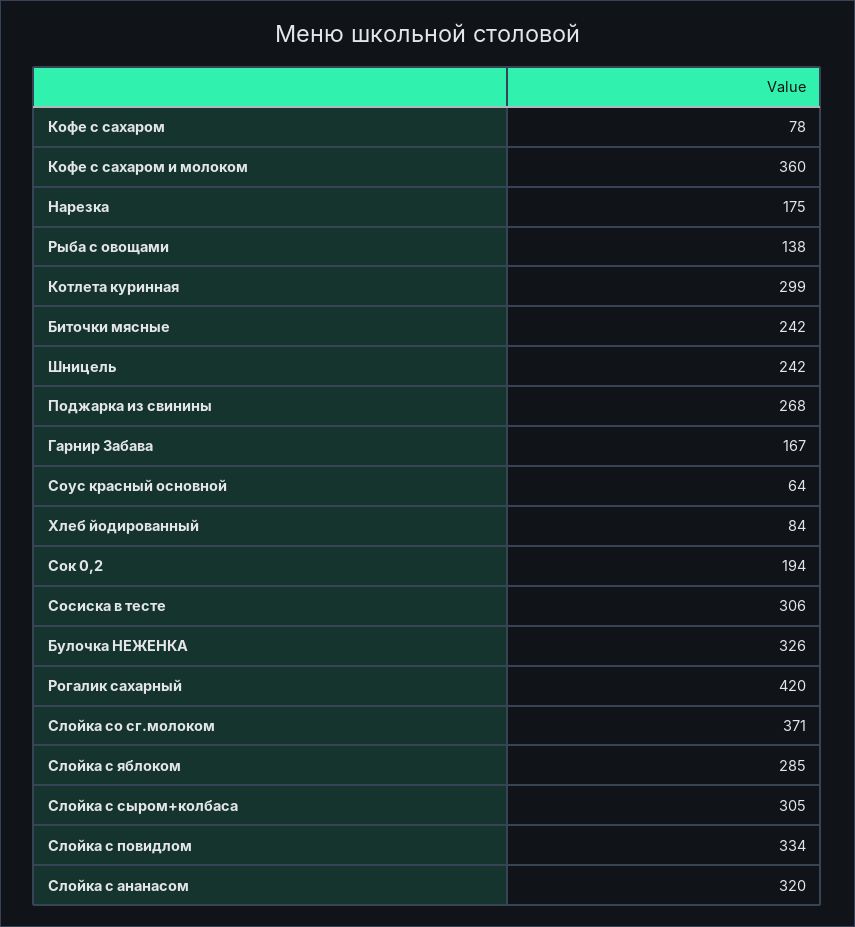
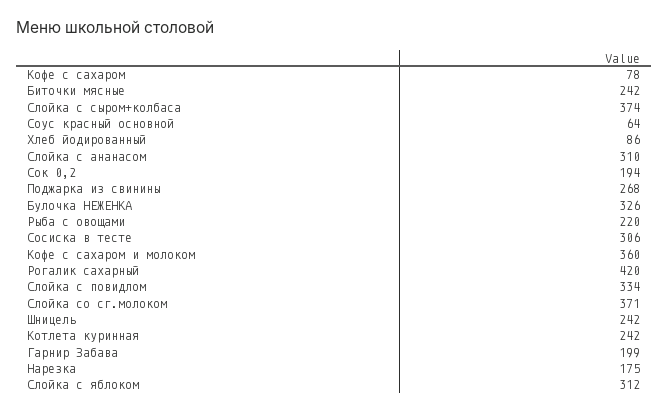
Рыба с овощами: 138 -> 220
Котлета куринная: 299 -> 242
Гарнир Забава: 167 -> 199
Хлеб йодированный: 84 -> 86
Слойка с яблоком: 285 -> 312
Слойка с сыром+колбаса: 305 -> 374
Слойка с ананасом: 320 -> 310

